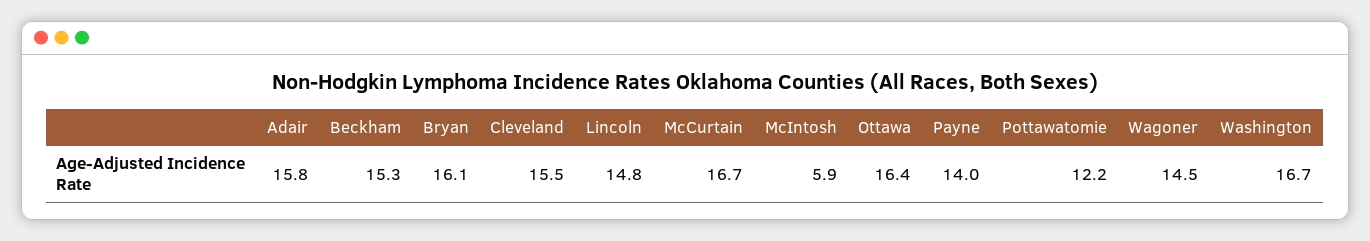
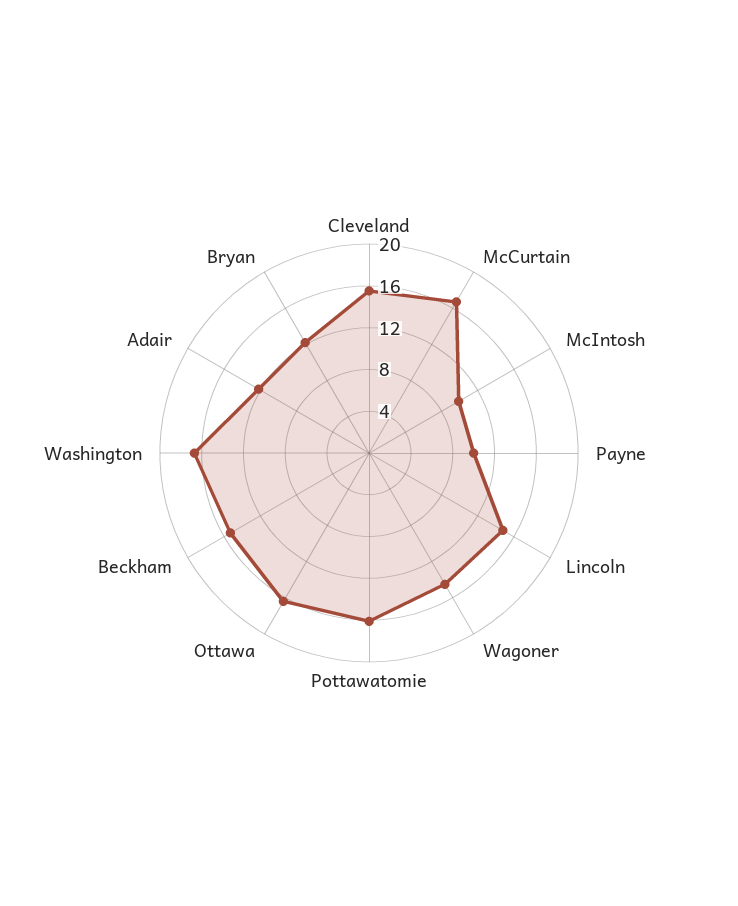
Adair: 15.8 -> 12
Bryan: 16.1 -> 12
McIntosh: 5.9 -> 10
Payne: 14 -> 10
Pottawatomie: 12.2 -> 16

